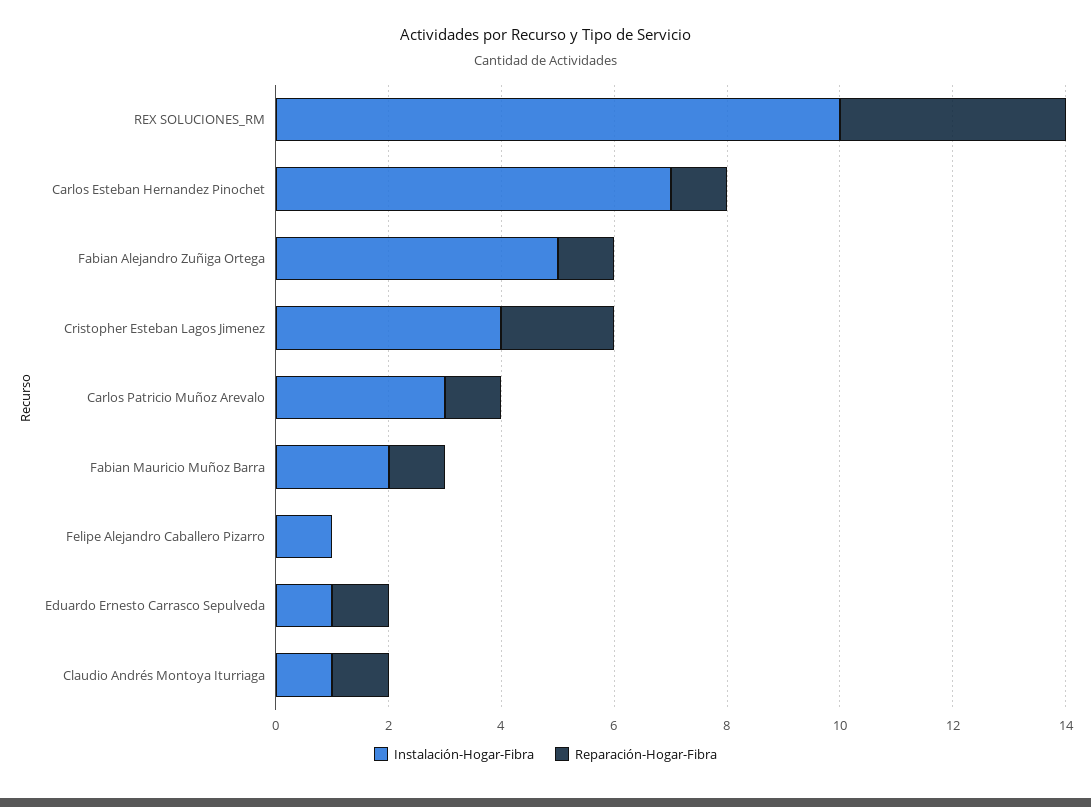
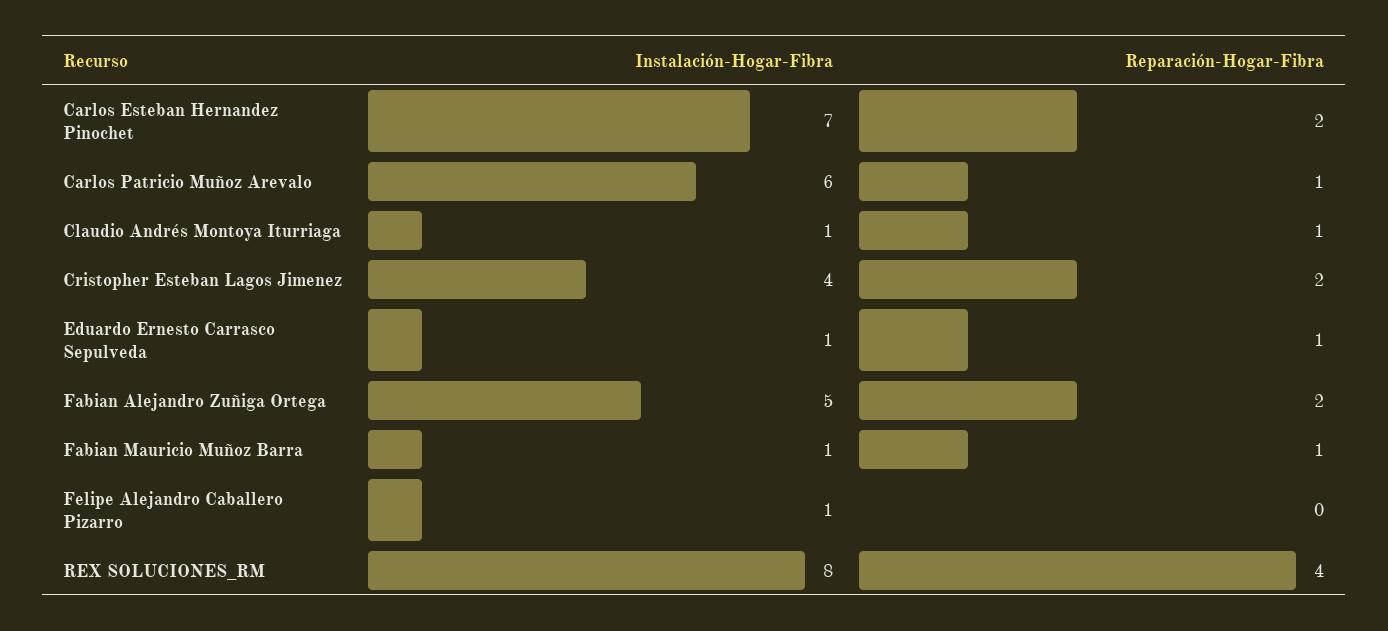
Instalación-Hogar-Fibra, REX SOLUCIONES_RM: 10 -> 8
Reparación-Hogar-Fibra, Carlos Esteban Hernandez Pinochet: 1 -> 2
Reparación-Hogar-Fibra, Fabian Alejandro Zuñiga Ortega: 1 -> 2
Instalación-Hogar-Fibra, Carlos Patricio Muñoz Arevalo: 3 -> 6
Instalación-Hogar-Fibra, Fabian Mauricio Muñoz Barra: 2 -> 1

